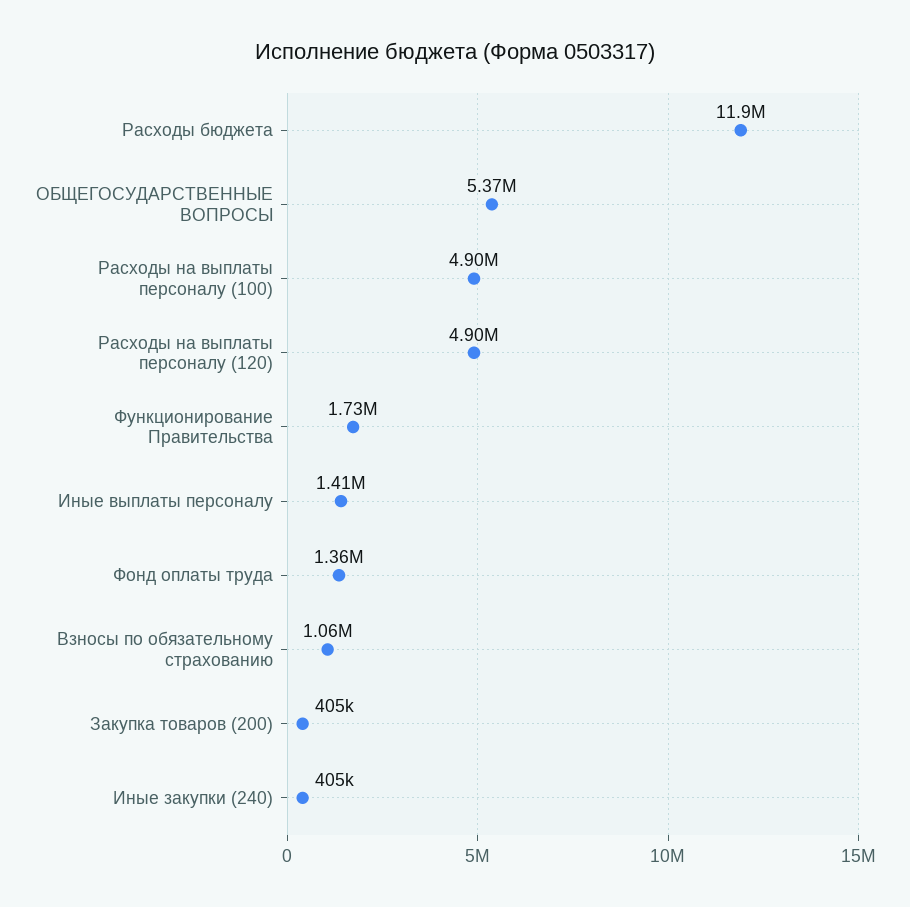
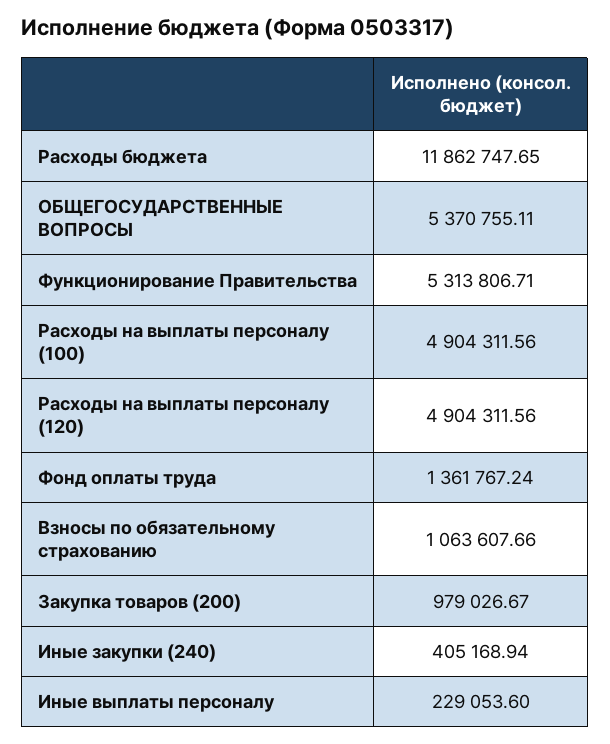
Функционирование Правительства: 1730000 -> 5313806.71
Иные выплаты персоналу: 1410000 -> 229053.6
Закупка товаров (200): 405000 -> 979026.67

